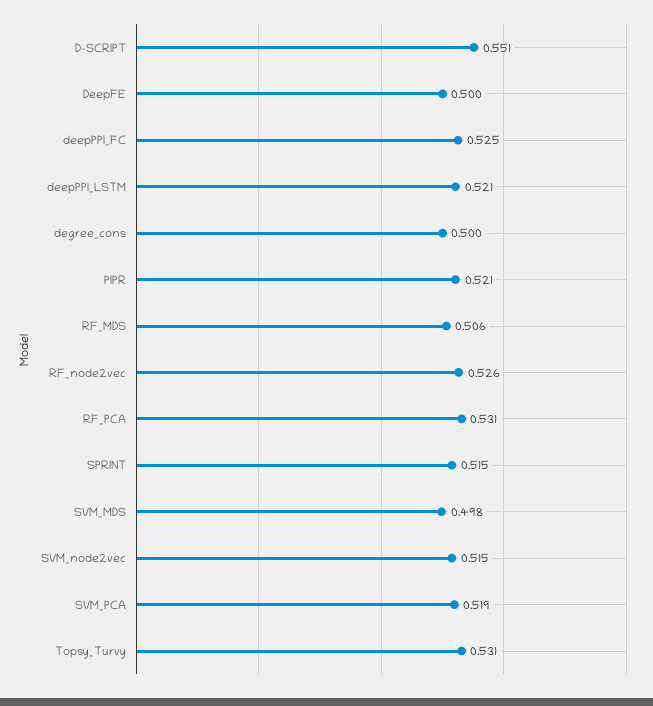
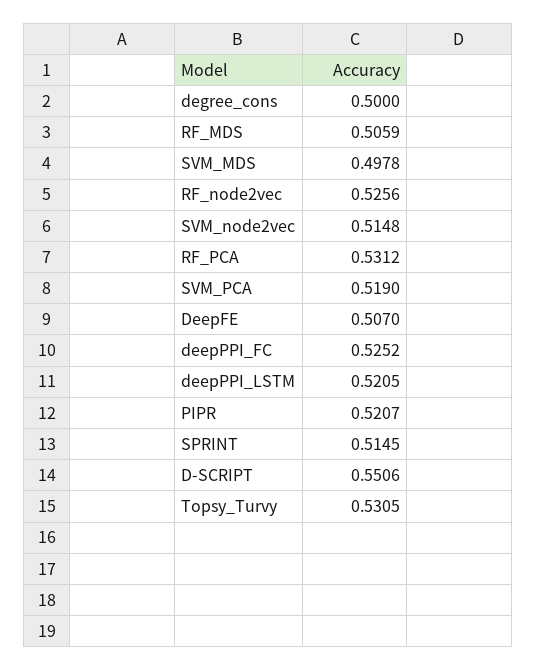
DeepFE: 0.5 -> 0.507

